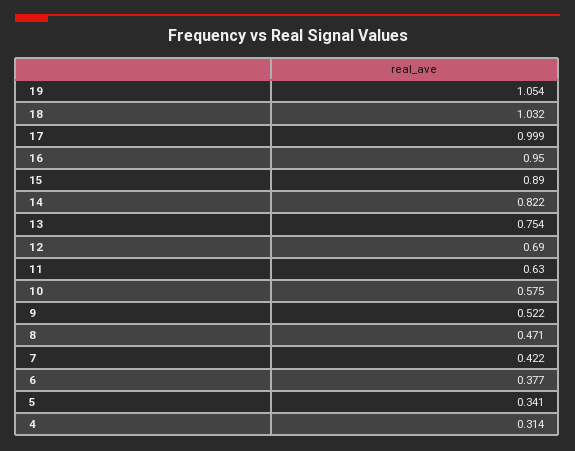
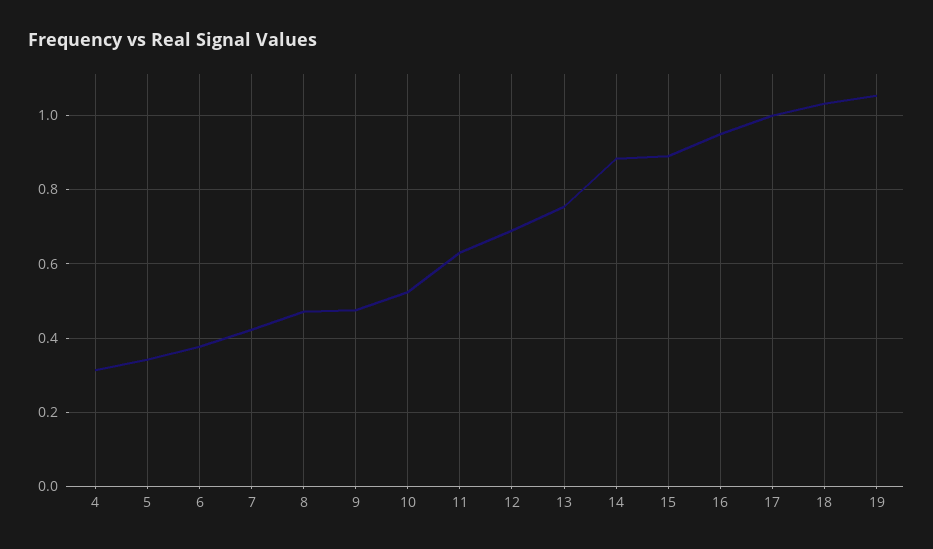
14: 0.822 -> 0.88
10: 0.575 -> 0.52
9: 0.522 -> 0.48

